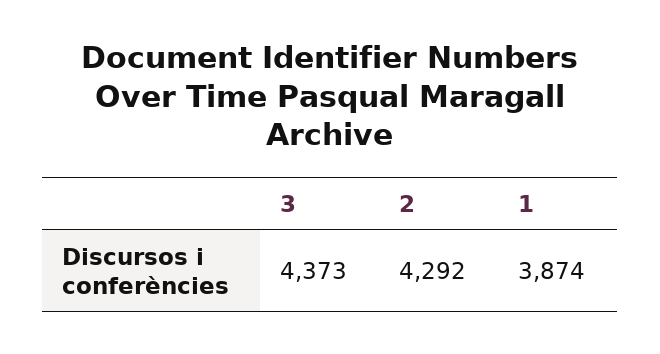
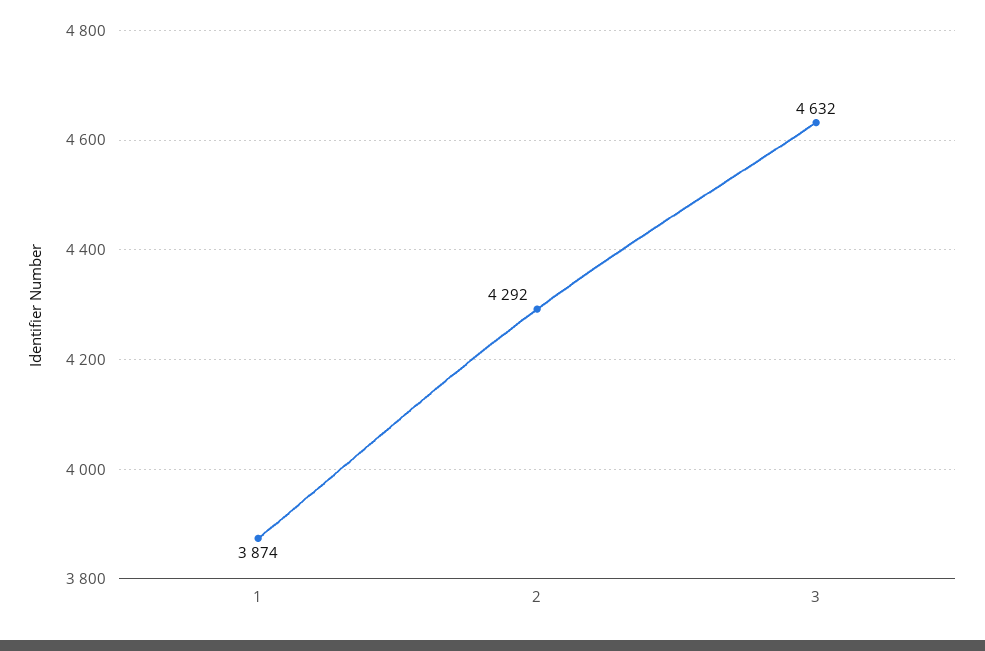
3: 4373 -> 4632

